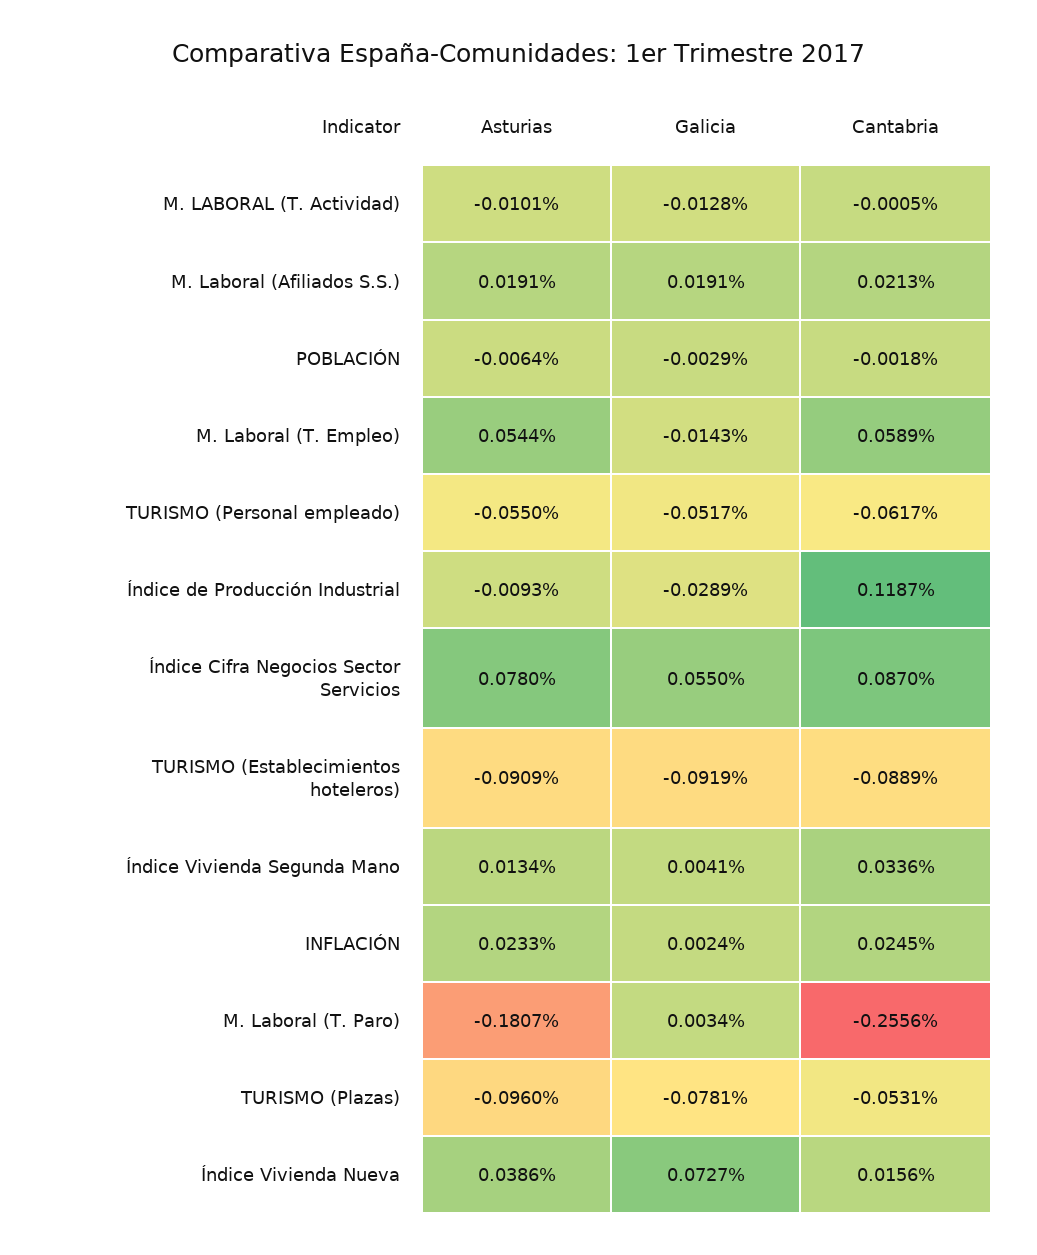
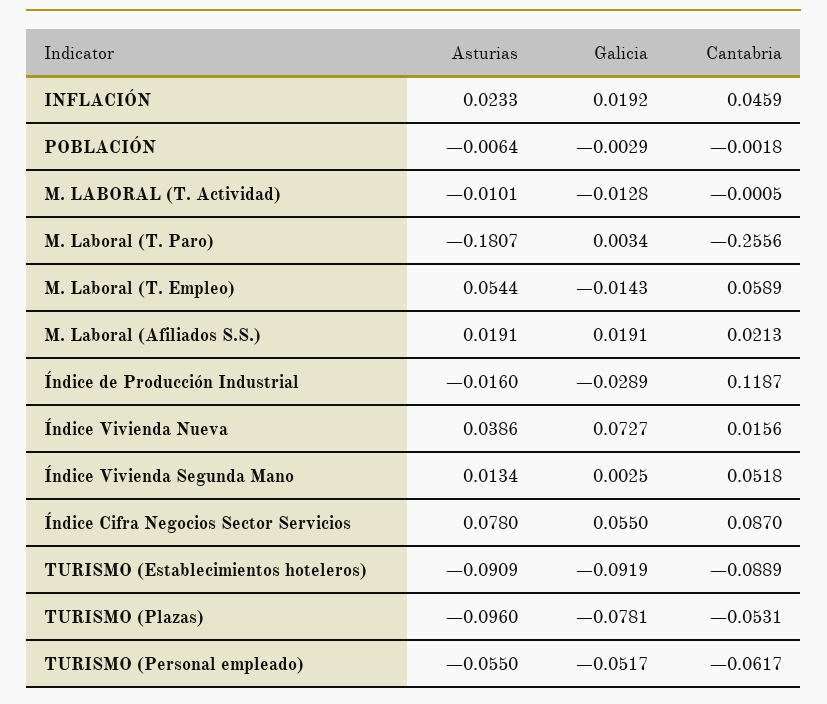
Asturias, Índice de Producción Industrial: -0.0093 -> -0.016
Galicia, Índice Vivienda Segunda Mano: 0.0041 -> 0.0025
Cantabria, Índice Vivienda Segunda Mano: 0.0336 -> 0.0518
Galicia, INFLACIÓN: 0.0024 -> 0.0192
Cantabria, INFLACIÓN: 0.0245 -> 0.0459

